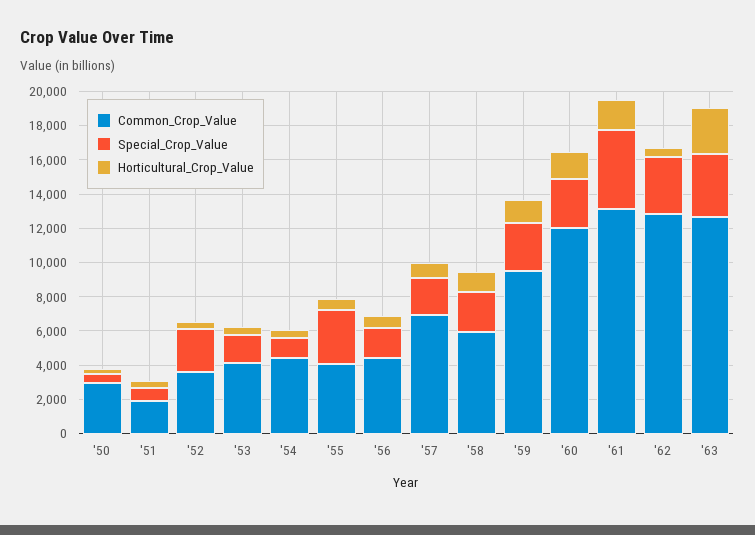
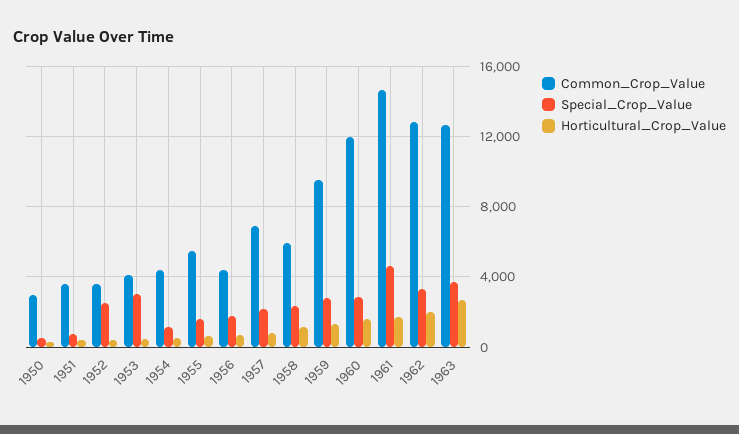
Common_Crop_Value, '51: 2000 -> 3500
Special_Crop_Value, '53: 1500 -> 3000
Common_Crop_Value, '55: 4000 -> 5500
Special_Crop_Value, '55: 3000 -> 1500
Common_Crop_Value, '61: 13000 -> 14500
Horticultural_Crop_Value, '62: 500 -> 2000

